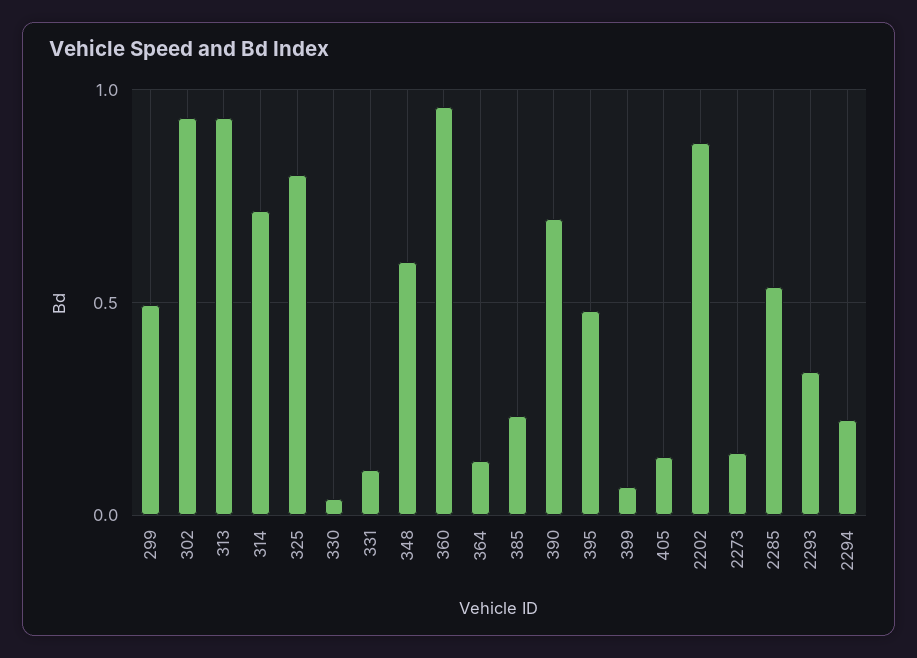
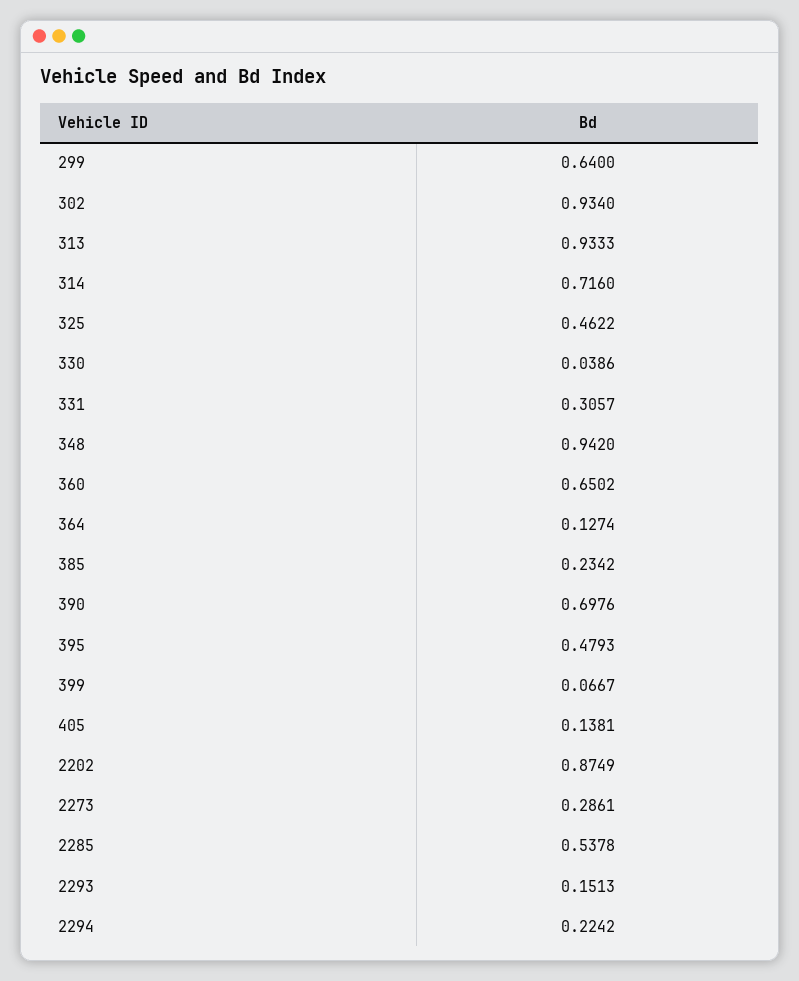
299: 0.5 -> 0.64
325: 0.8 -> 0.4622
331: 0.1 -> 0.3057
348: 0.6 -> 0.942
360: 0.95 -> 0.6502
2273: 0.15 -> 0.2861
2293: 0.35 -> 0.1513

